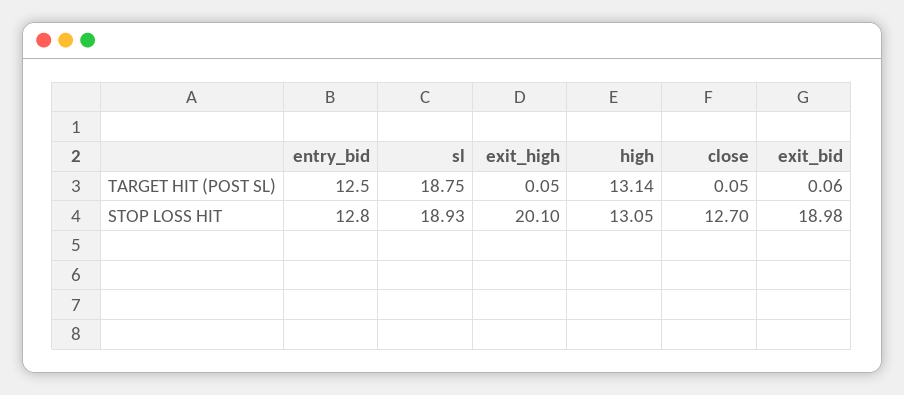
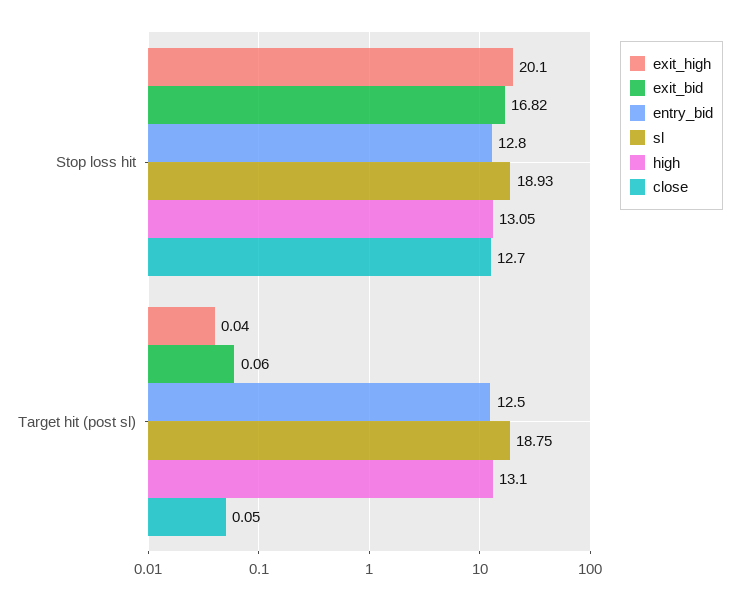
exit_high, TARGET HIT (POST SL): 0.05 -> 0.04
high, TARGET HIT (POST SL): 13.14 -> 13.1
exit_bid, STOP LOSS HIT: 18.98 -> 16.82

